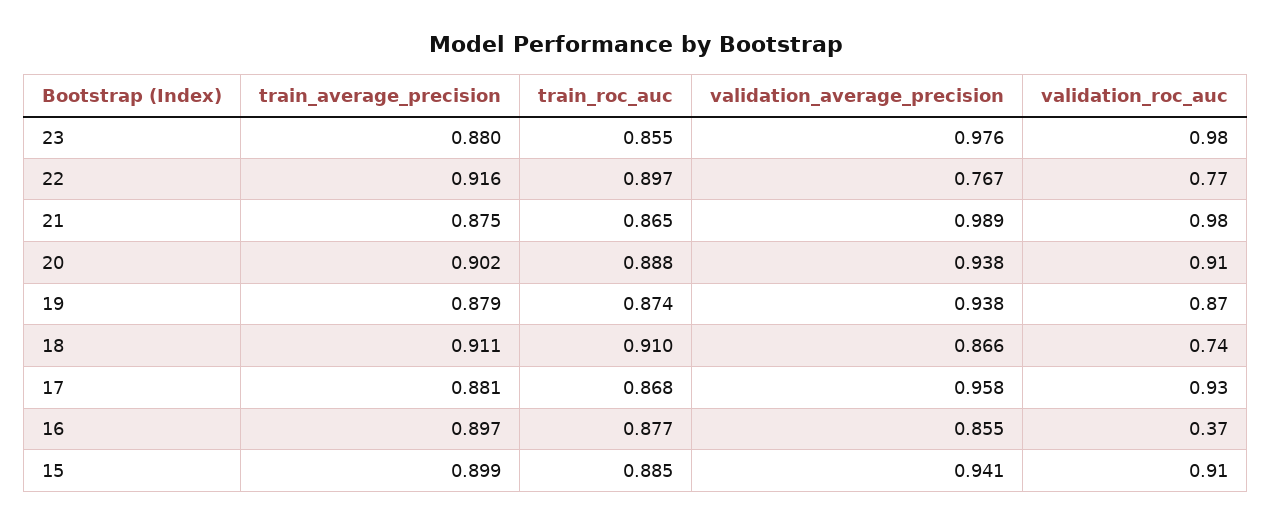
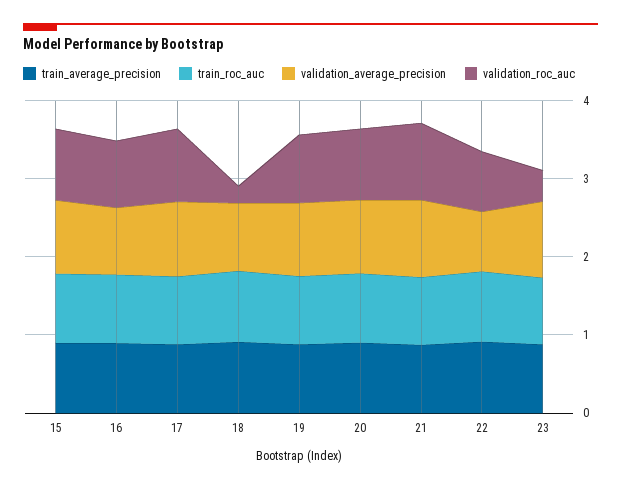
validation_roc_auc, 23: 0.98 -> 0.4
validation_roc_auc, 18: 0.74 -> 0.2
validation_roc_auc, 16: 0.37 -> 0.8

